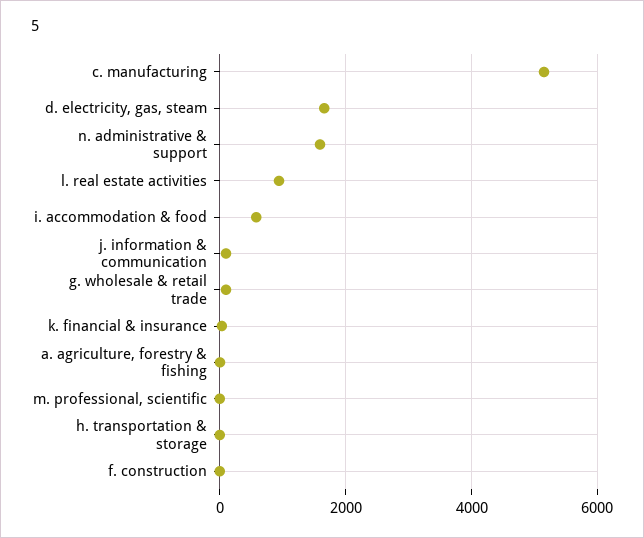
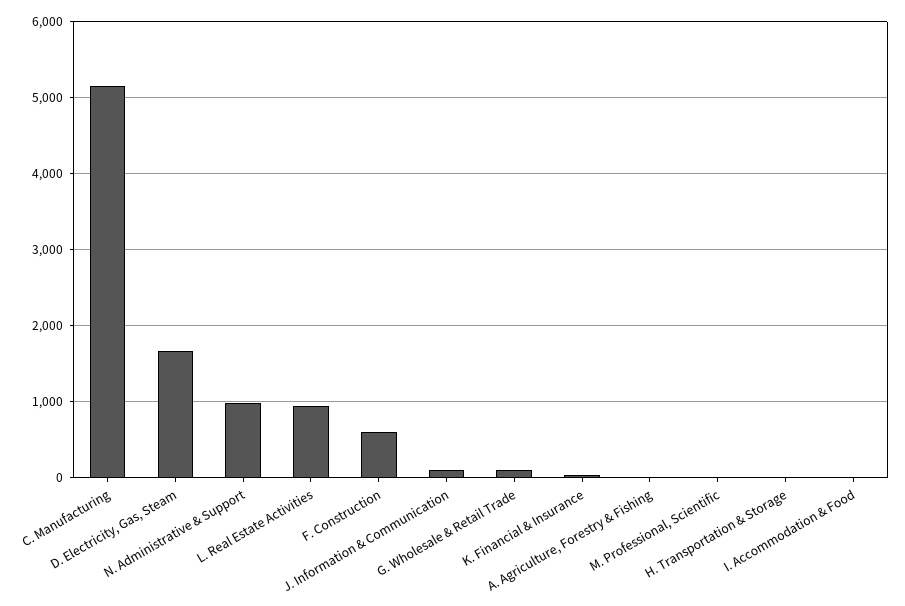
n. administrative & support: 1600 -> 1000
i. accommodation & food: 600 -> 0
f. construction: 0 -> 600

